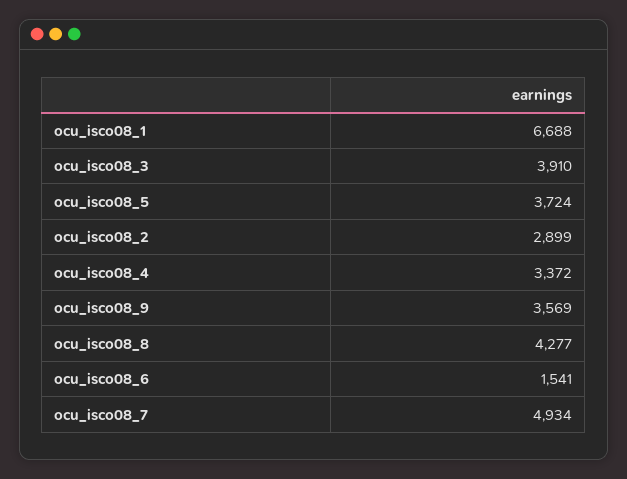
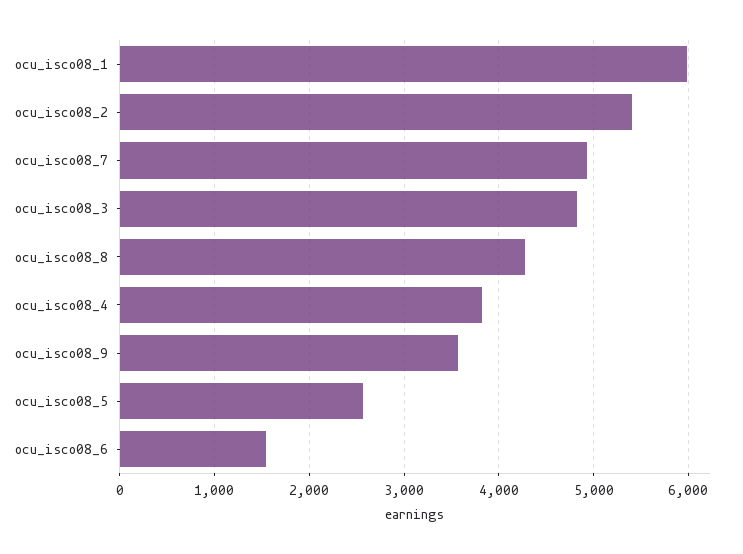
ocu_isco08_1: 6688 -> 6000
ocu_isco08_3: 3910 -> 4800
ocu_isco08_5: 3724 -> 2600
ocu_isco08_2: 2899 -> 5400
ocu_isco08_4: 3372 -> 3800

